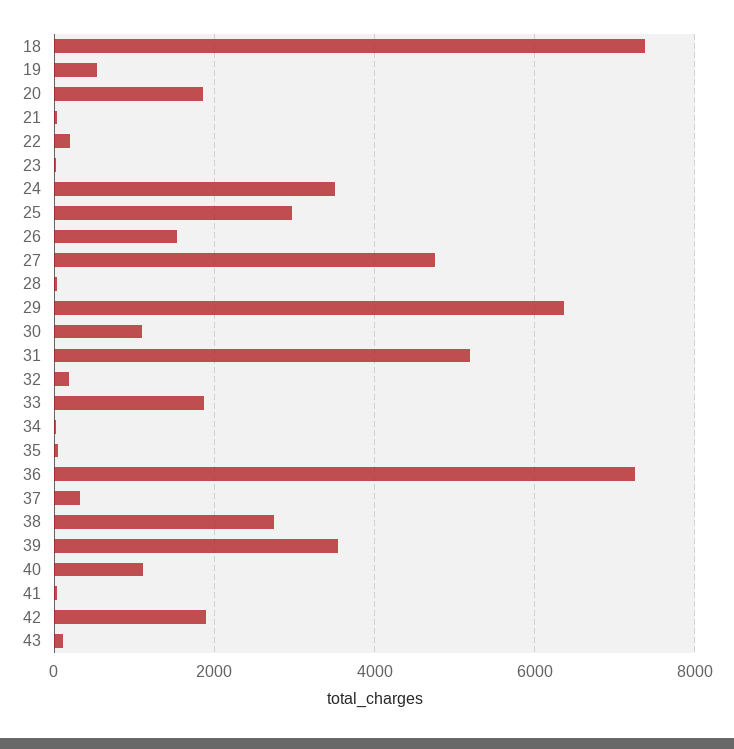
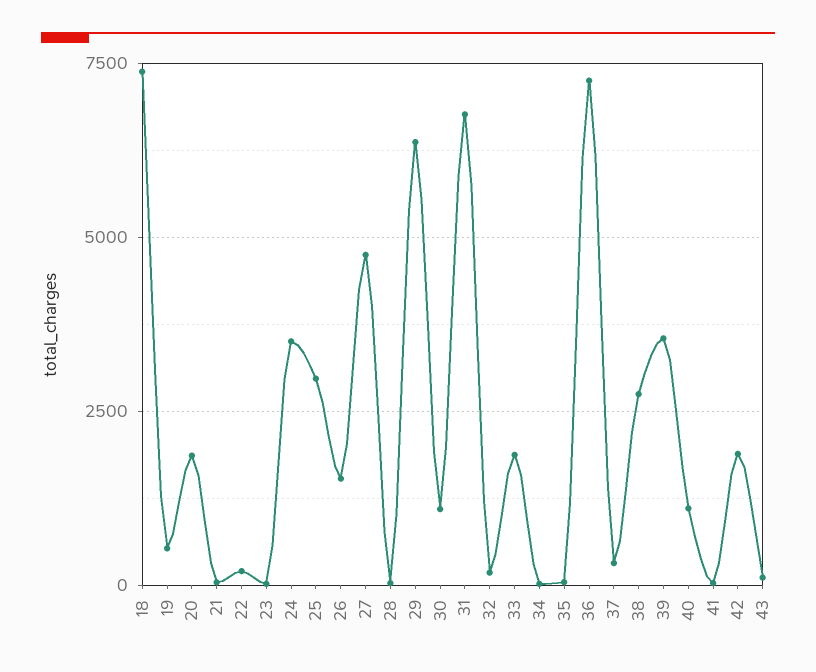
31: 5200 -> 6750

